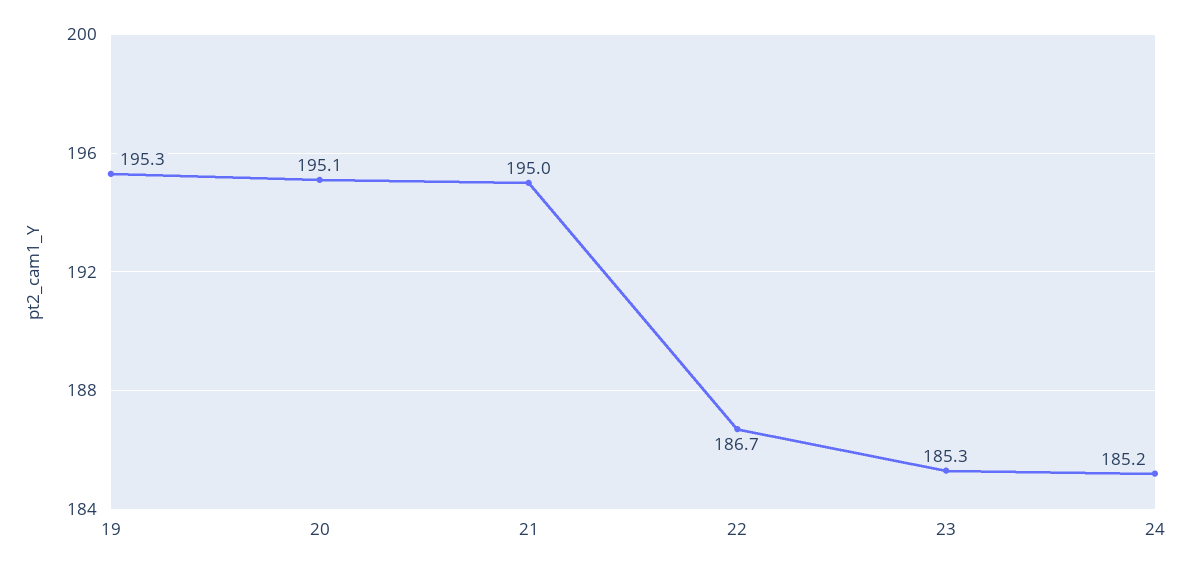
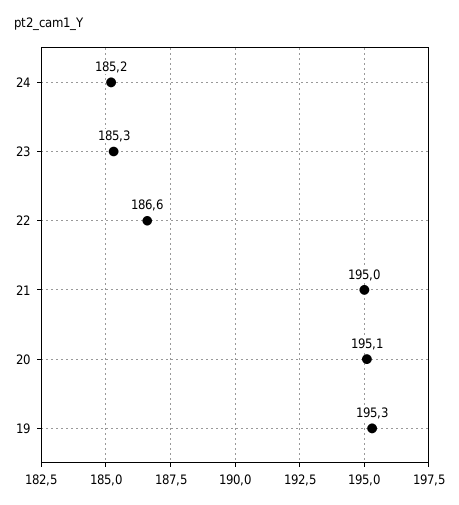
22: 186.7 -> 186.6

